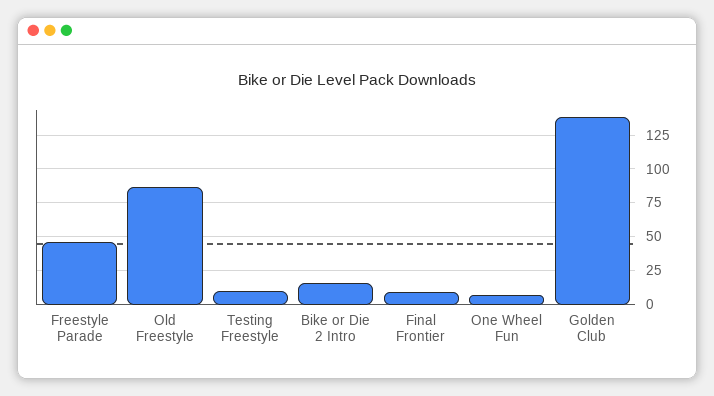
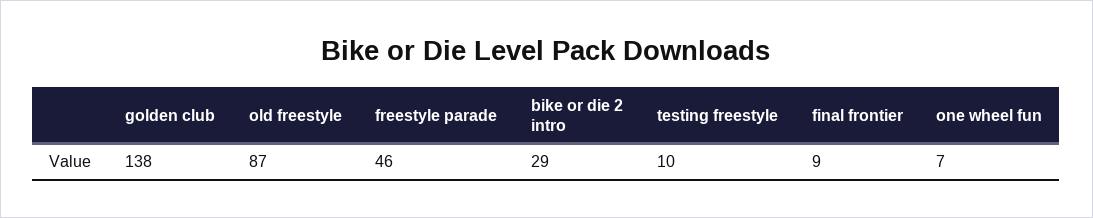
Bike or Die 2 Intro: 15 -> 29

